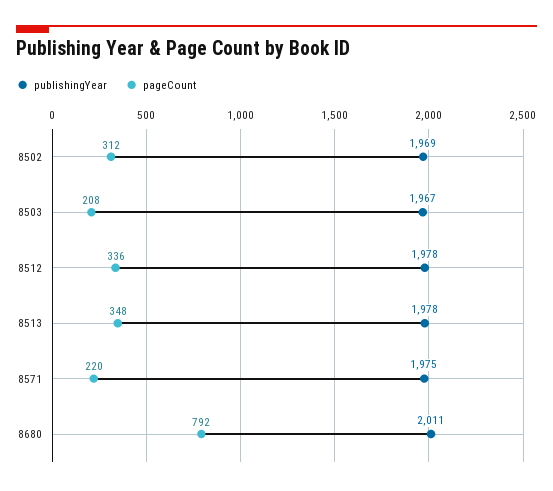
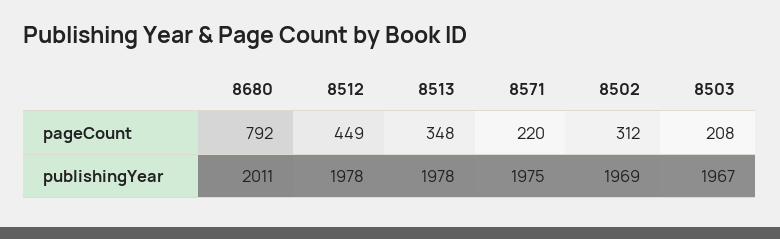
pageCount, 8512: 336 -> 449

